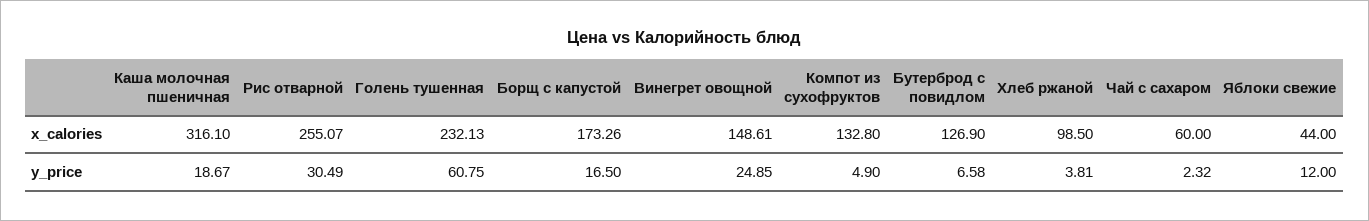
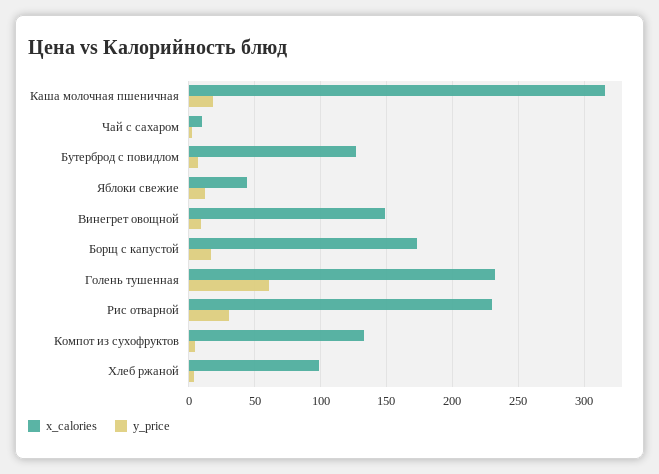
x_calories, Рис отварной: 255.07 -> 230
x_calories, Чай с сахаром: 60 -> 10
y_price, Винегрет овощной: 24.85 -> 10

